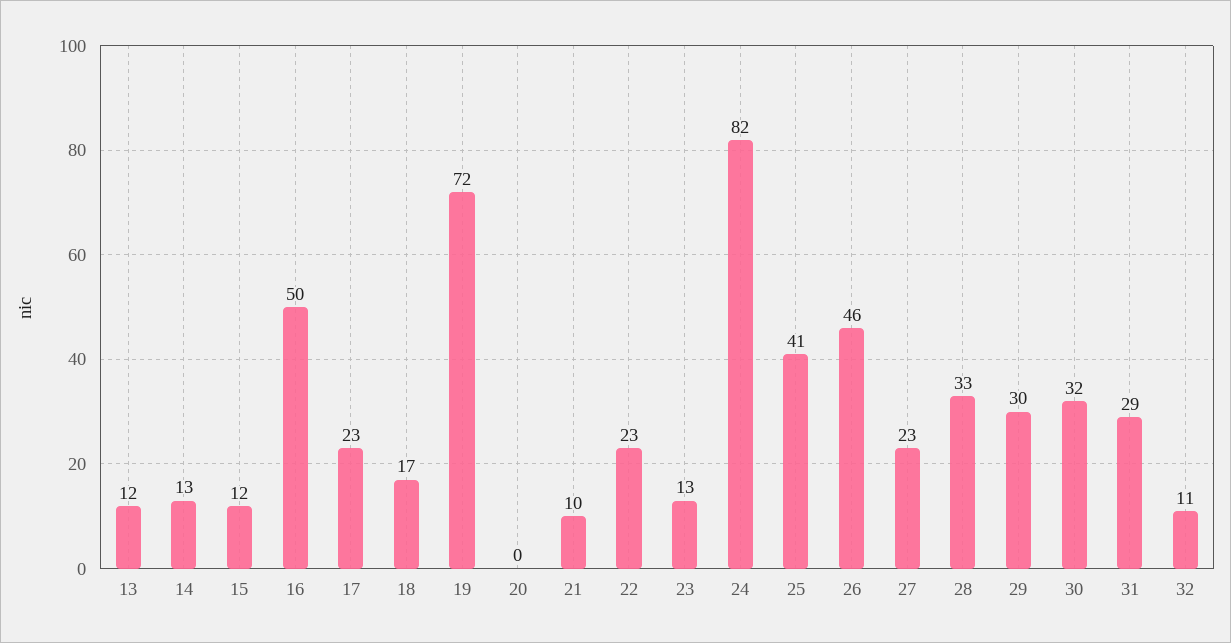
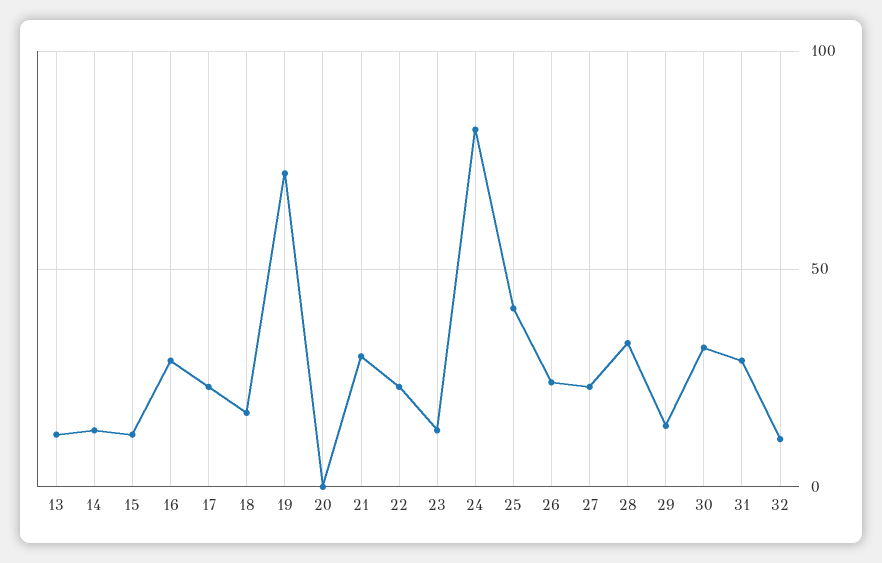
16: 50 -> 30
21: 10 -> 30
26: 46 -> 25
29: 30 -> 15

